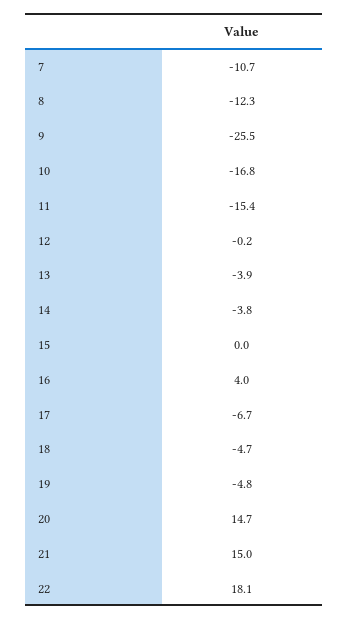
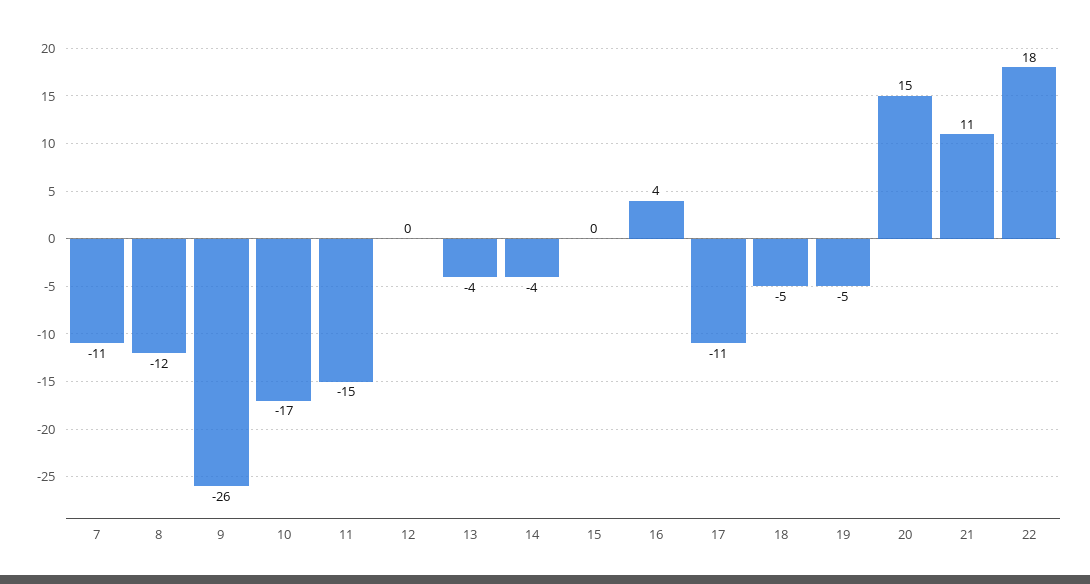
17: -6.7 -> -11
21: 15 -> 11

